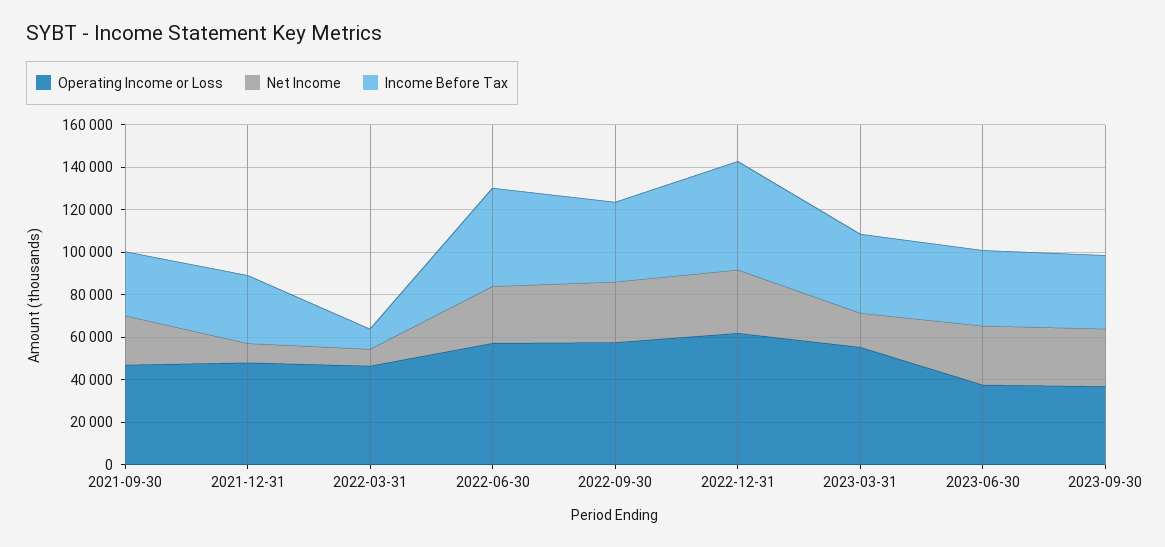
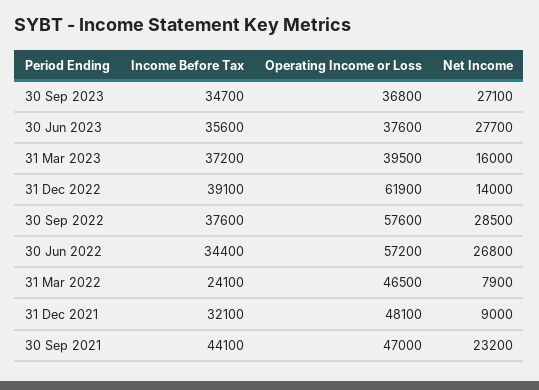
Income Before Tax, 2021-09-30: 30000 -> 44100
Income Before Tax, 2022-03-31: 10000 -> 24100
Income Before Tax, 2022-06-30: 45000 -> 34400
Net Income, 2022-12-31: 30000 -> 14000
Income Before Tax, 2022-12-31: 50000 -> 39100
Operating Income or Loss, 2023-03-31: 55000 -> 39500

